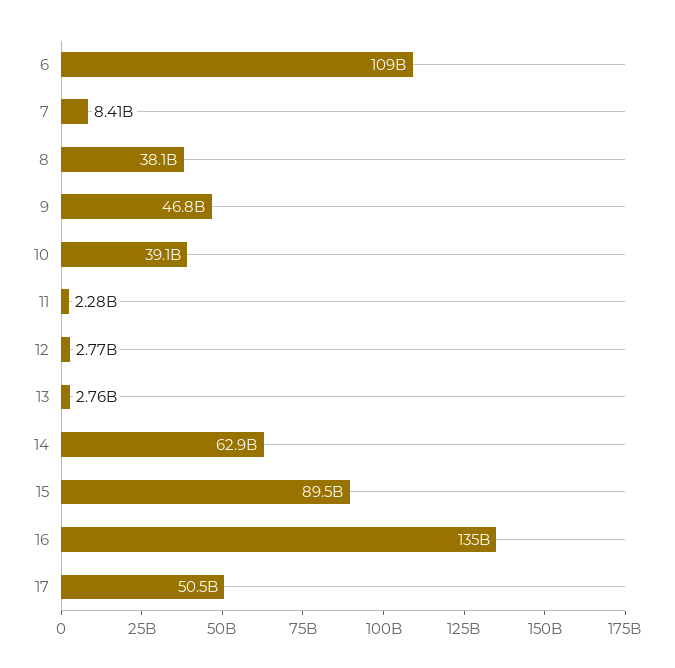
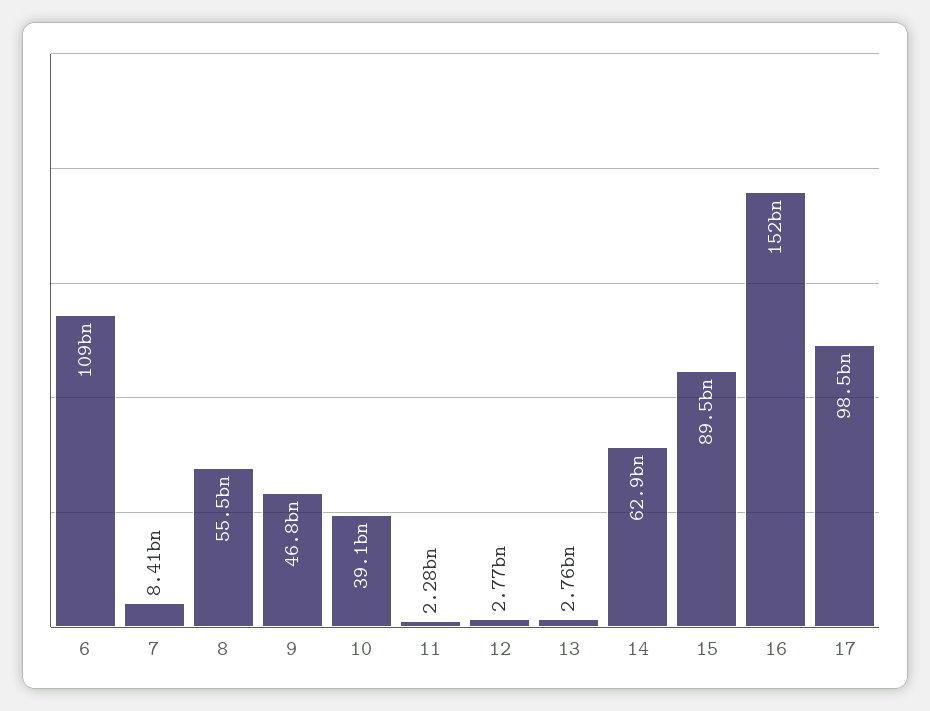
8: 38100000000 -> 55500000000
16: 135000000000 -> 152000000000
17: 50500000000 -> 98500000000

